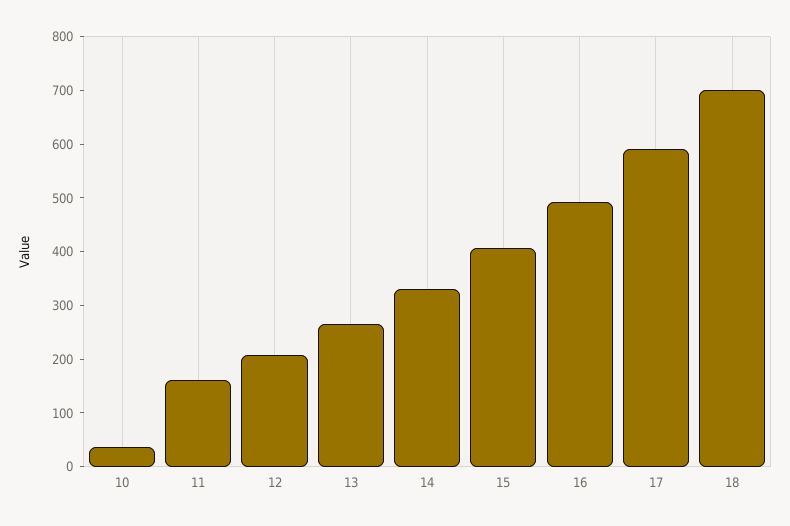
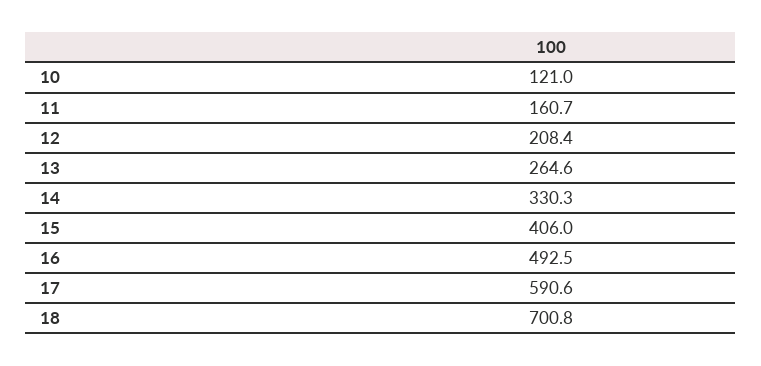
10: 40 -> 121

